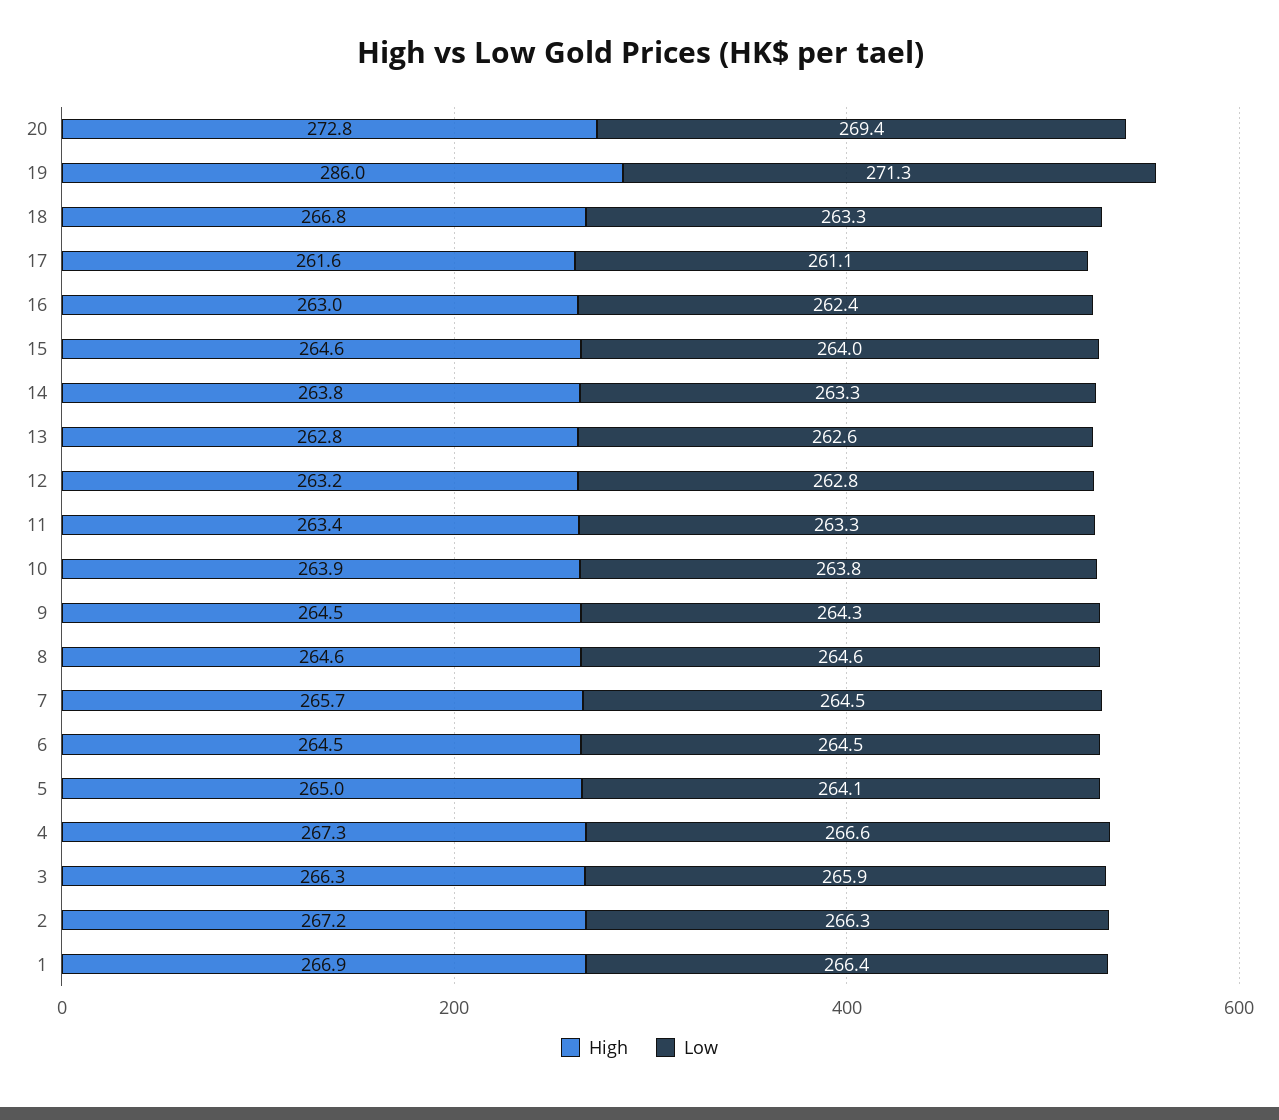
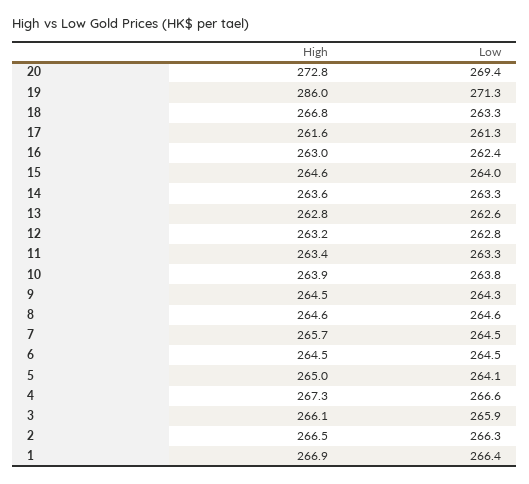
Low, 17: 261.1 -> 261.3
High, 14: 263.8 -> 263.6
High, 3: 266.3 -> 266.1
High, 2: 267.2 -> 266.5

